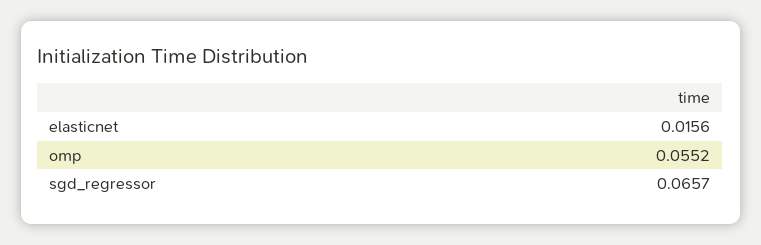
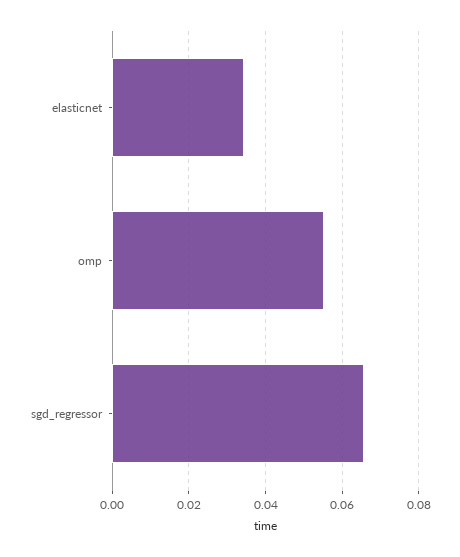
elasticnet: 0.0156 -> 0.034

